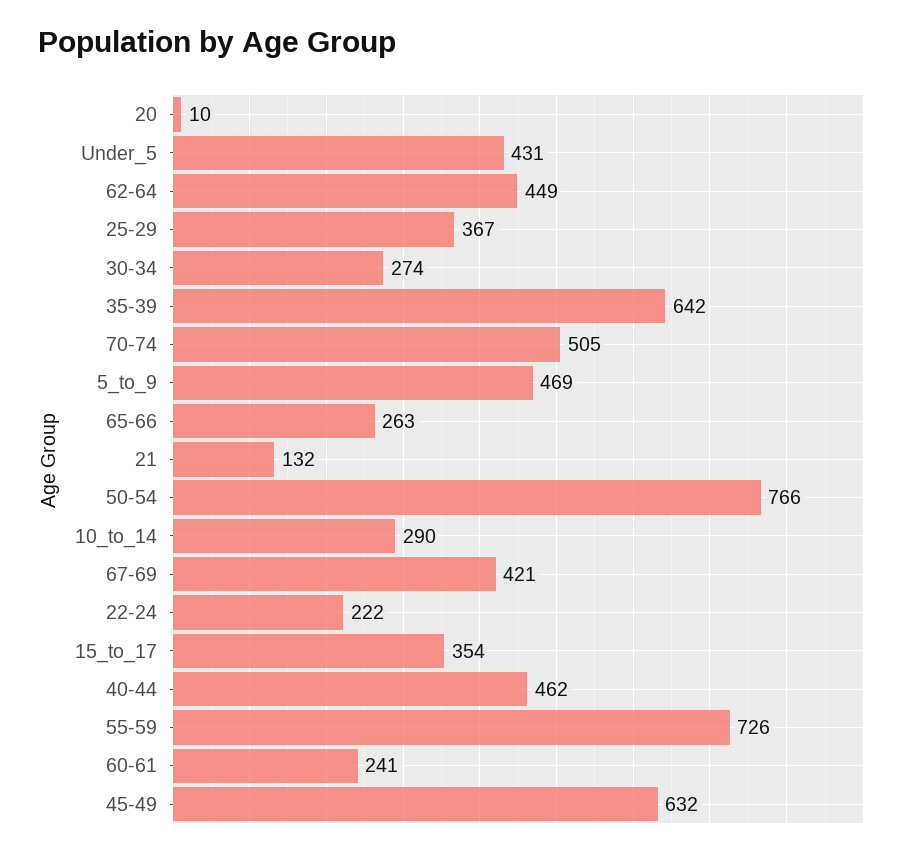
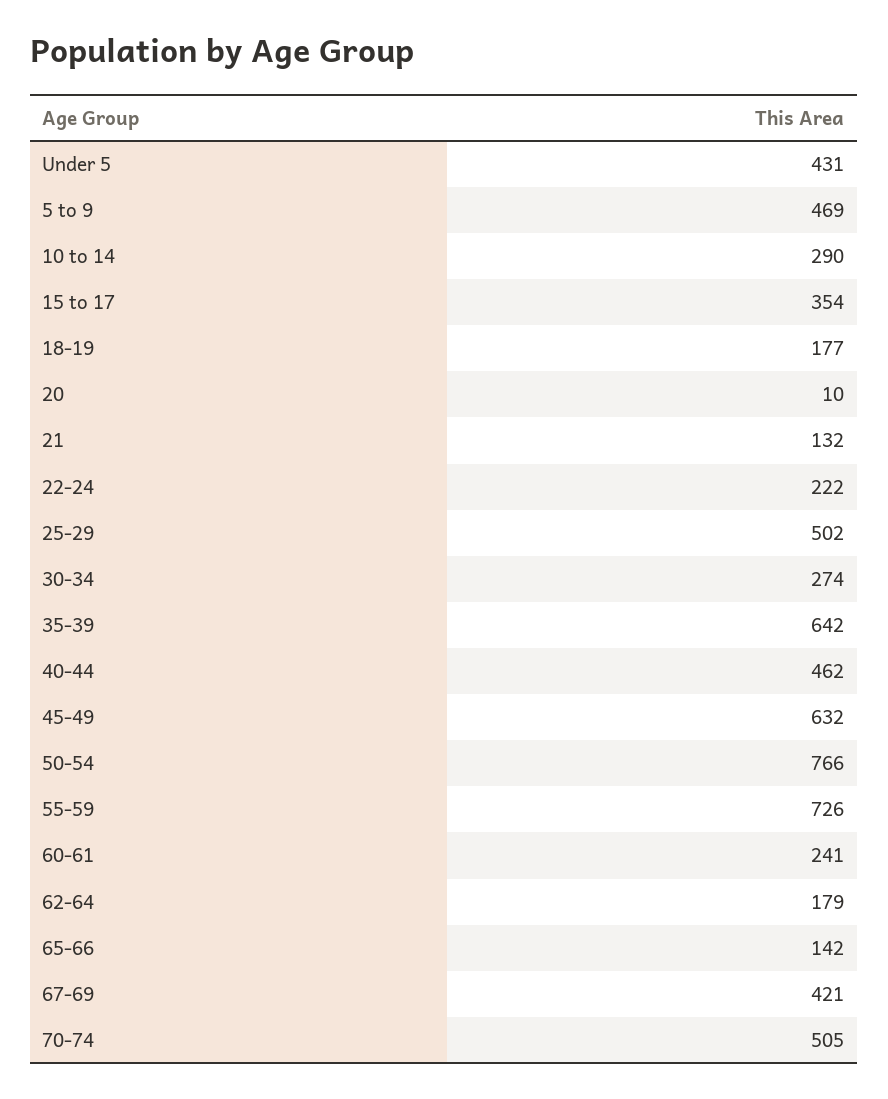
62-64: 449 -> 179
25-29: 367 -> 502
65-66: 263 -> 142
18-19: none -> 177

